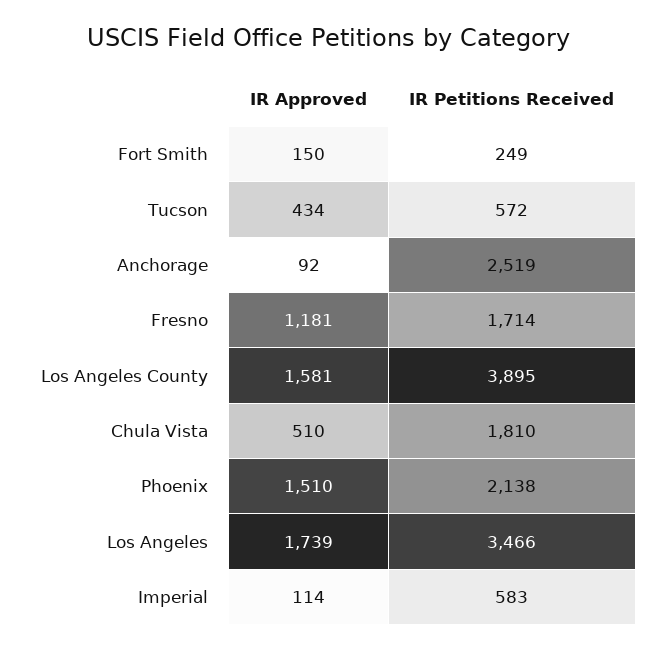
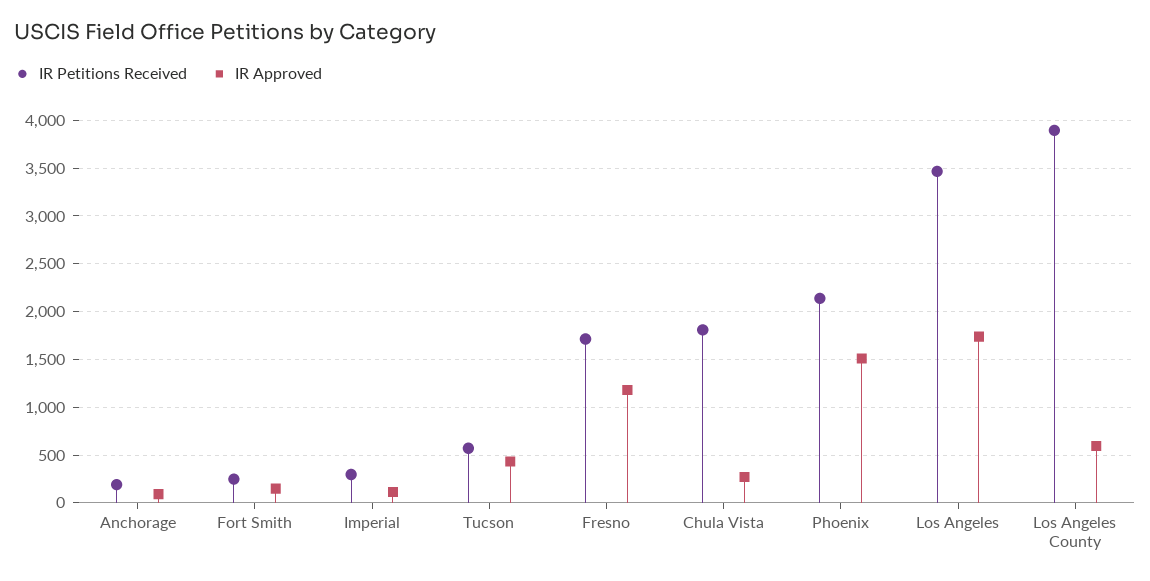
IR Petitions Received, Anchorage: 2519 -> 200
IR Approved, Los Angeles County: 1581 -> 600
IR Approved, Chula Vista: 510 -> 300
IR Petitions Received, Imperial: 583 -> 300

